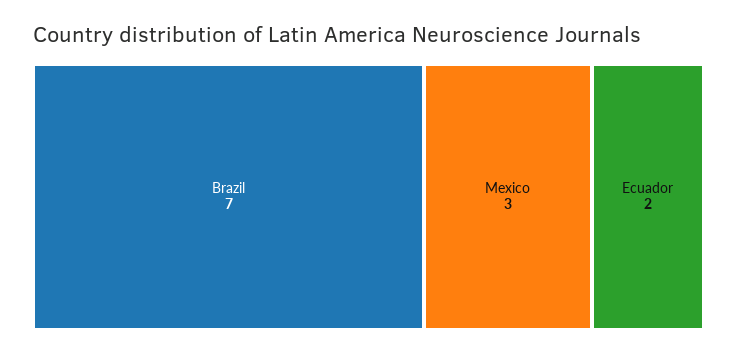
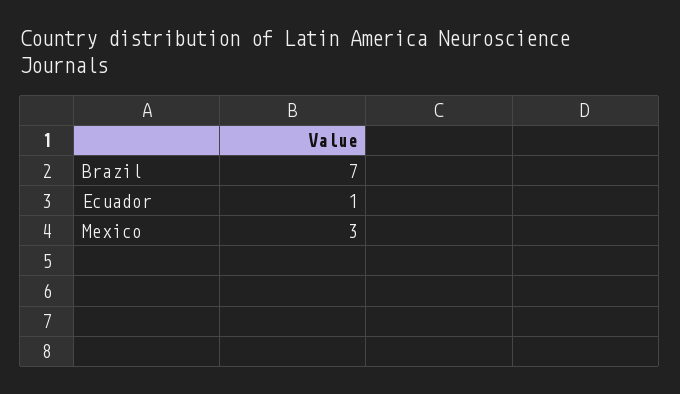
Ecuador: 2 -> 1

